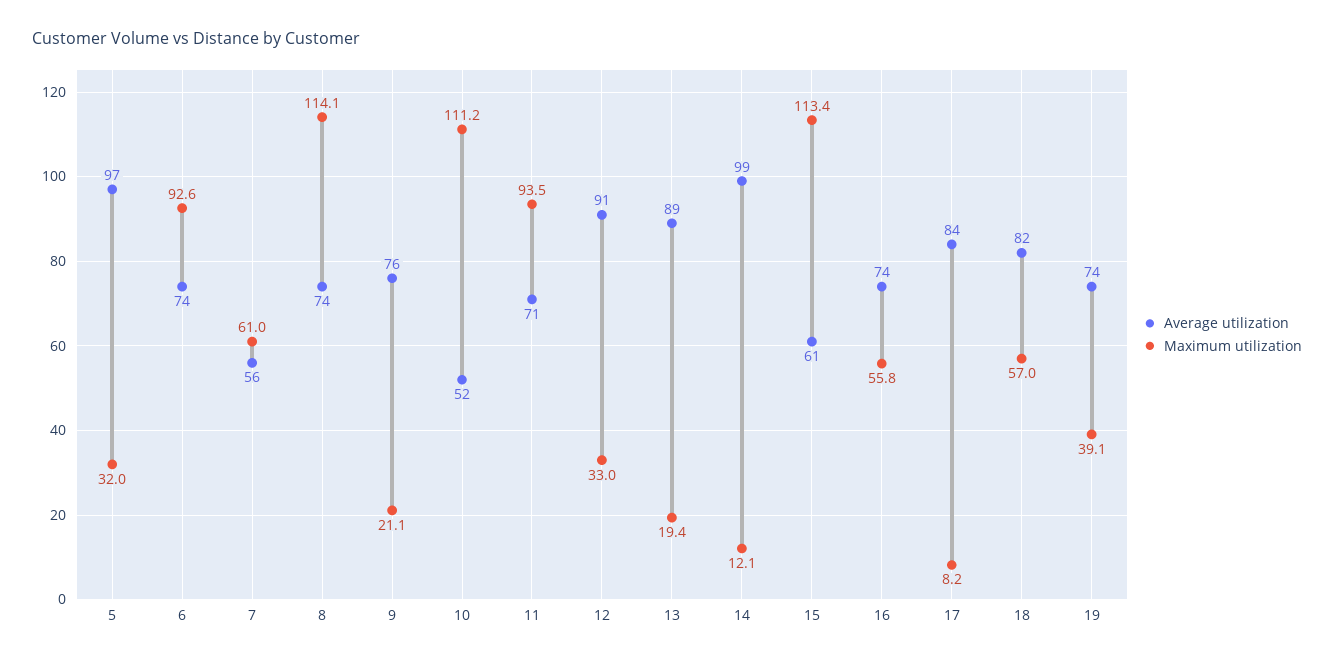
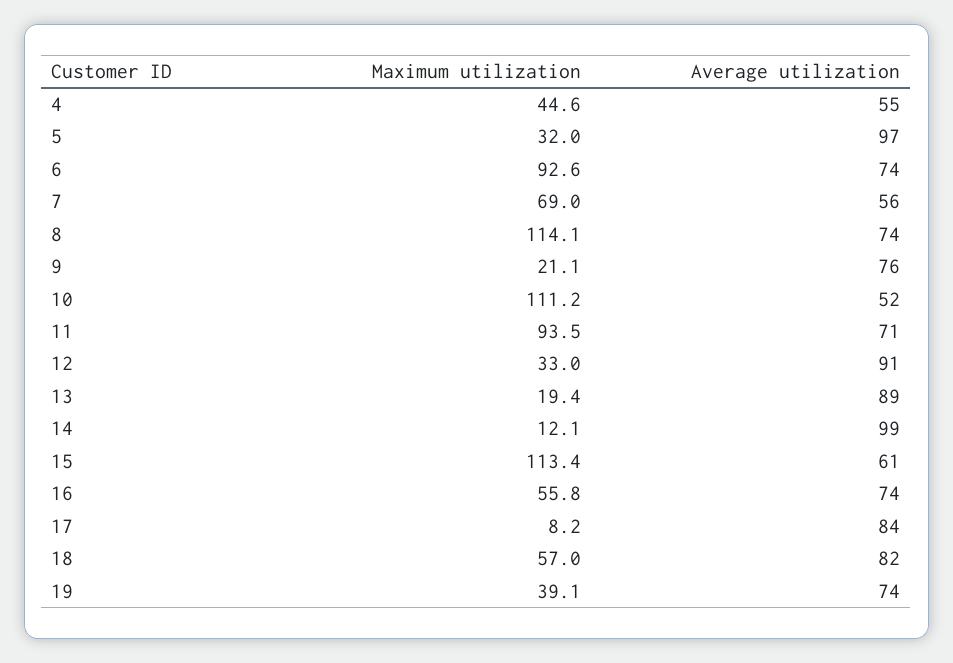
Maximum utilization, 7: 61 -> 69
Maximum utilization, 4: none -> 44.6
Average utilization, 4: none -> 55

